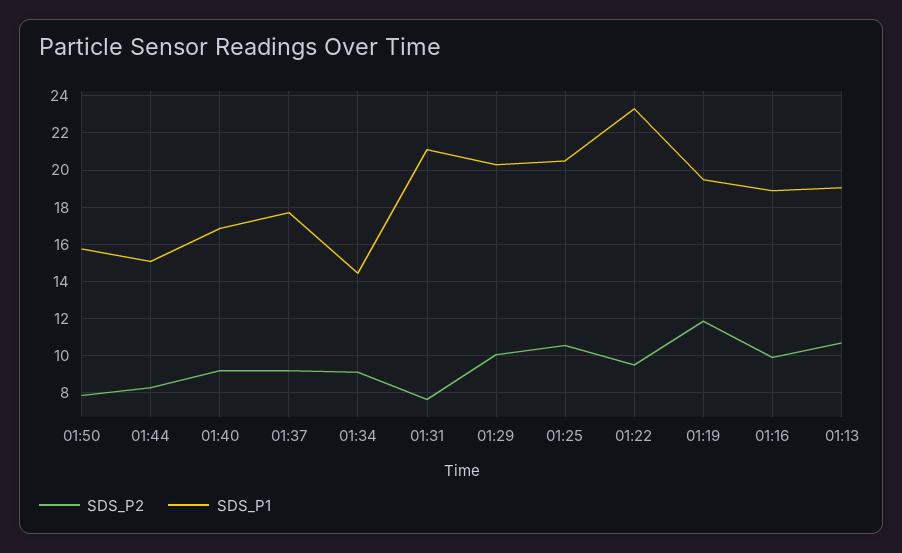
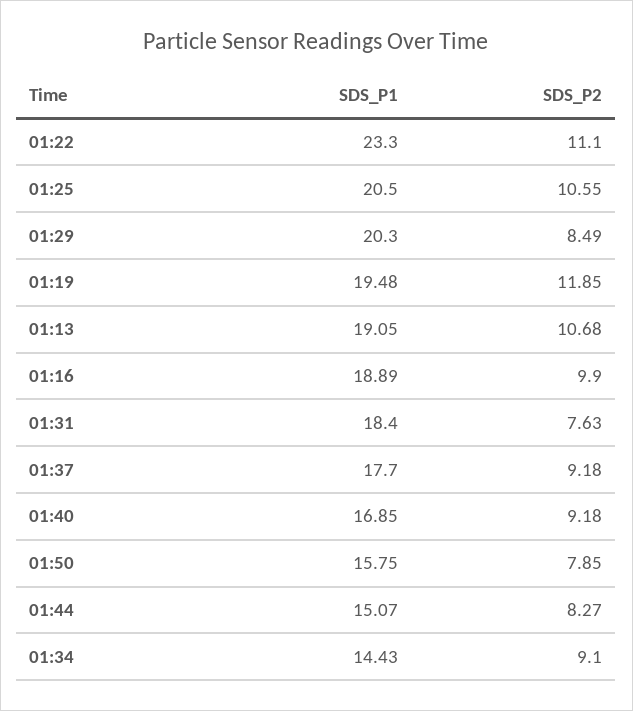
SDS_P1, 01:31: 21 -> 18.4
SDS_P2, 01:29: 10 -> 8.49
SDS_P2, 01:22: 9.5 -> 11.1

